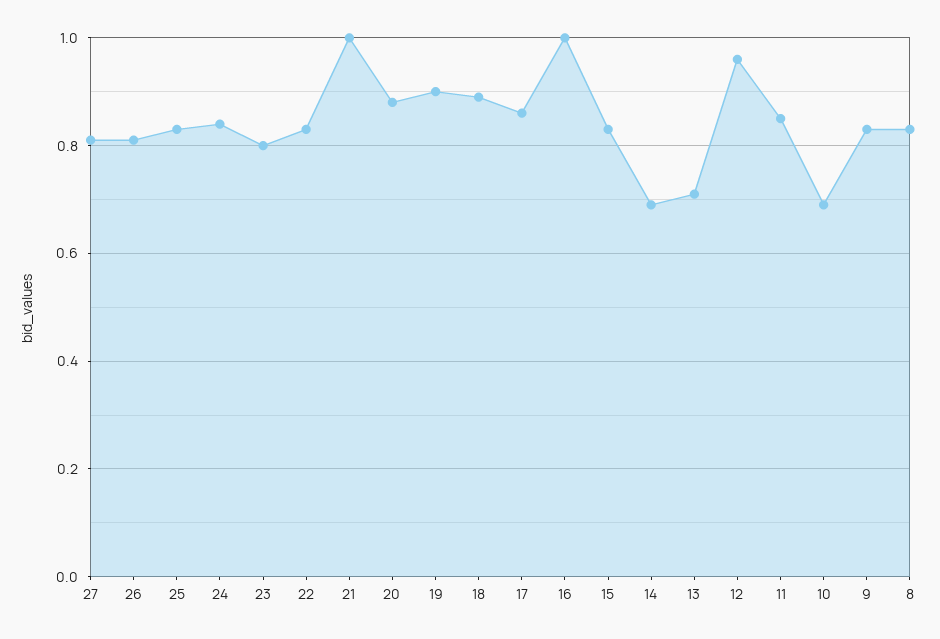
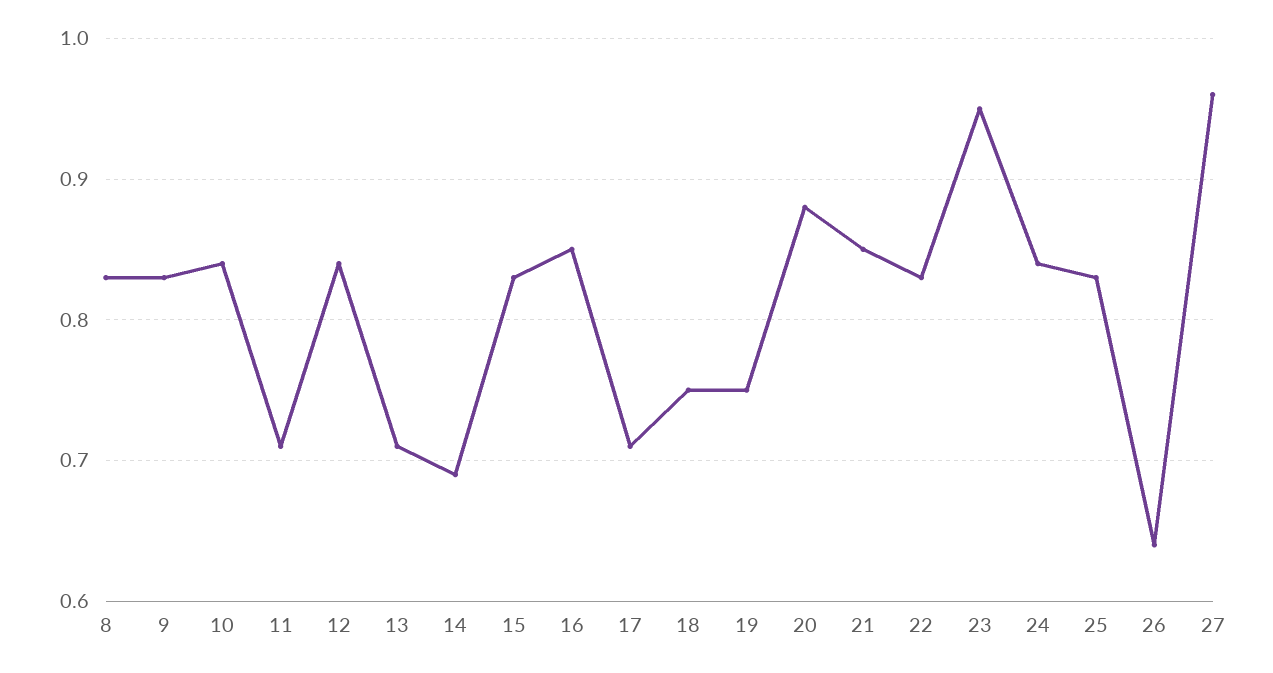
27: 0.8 -> 0.96
26: 0.8 -> 0.64
23: 0.8 -> 0.95
21: 1 -> 0.85
19: 0.9 -> 0.75
18: 0.9 -> 0.75
17: 0.85 -> 0.71
16: 1 -> 0.85
12: 0.95 -> 0.84
11: 0.85 -> 0.71
10: 0.7 -> 0.84

